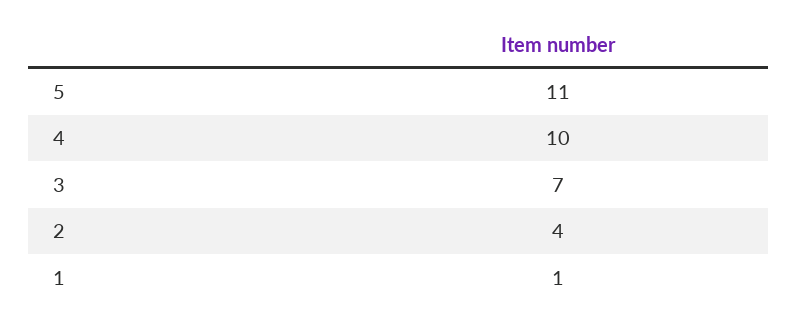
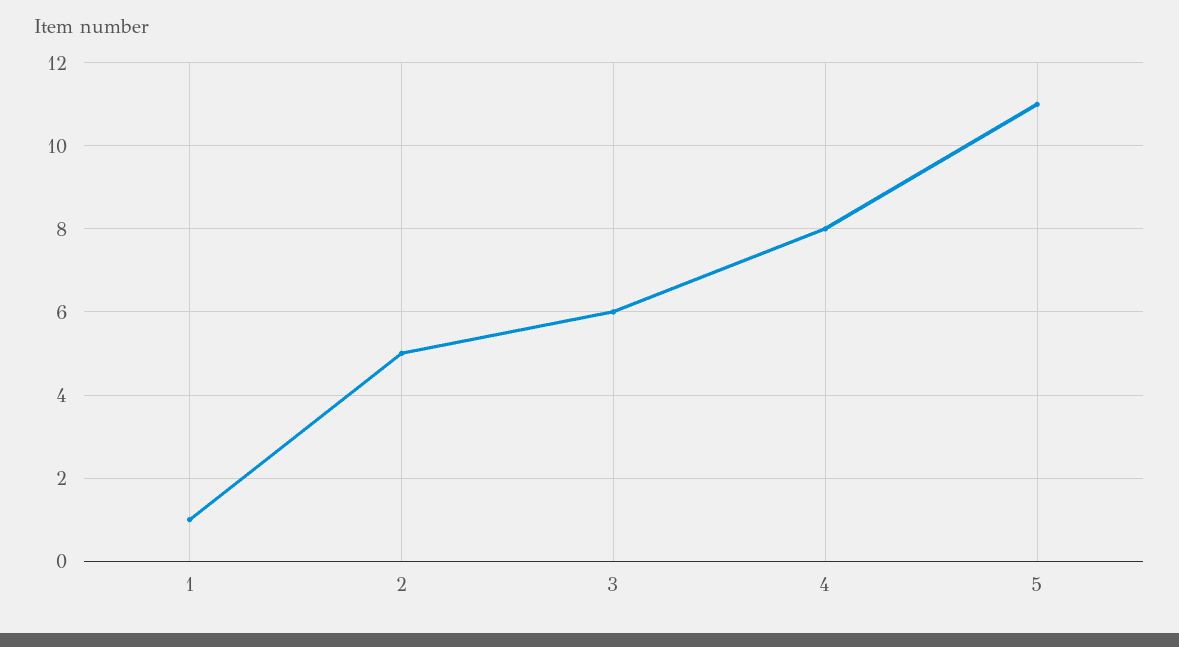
4: 10 -> 8
3: 7 -> 6
2: 4 -> 5

